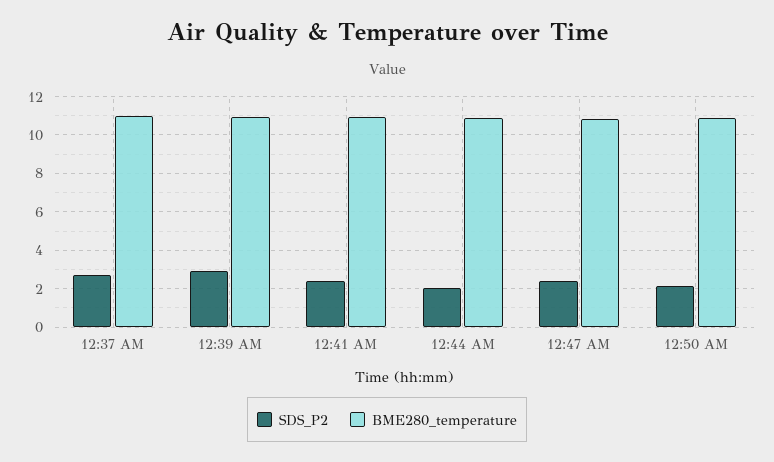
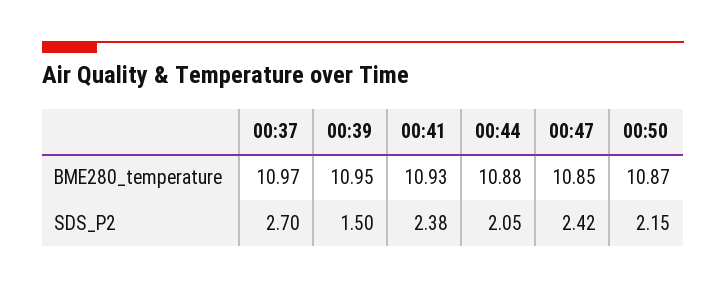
SDS_P2, 12:39 AM: 3 -> 1.5

